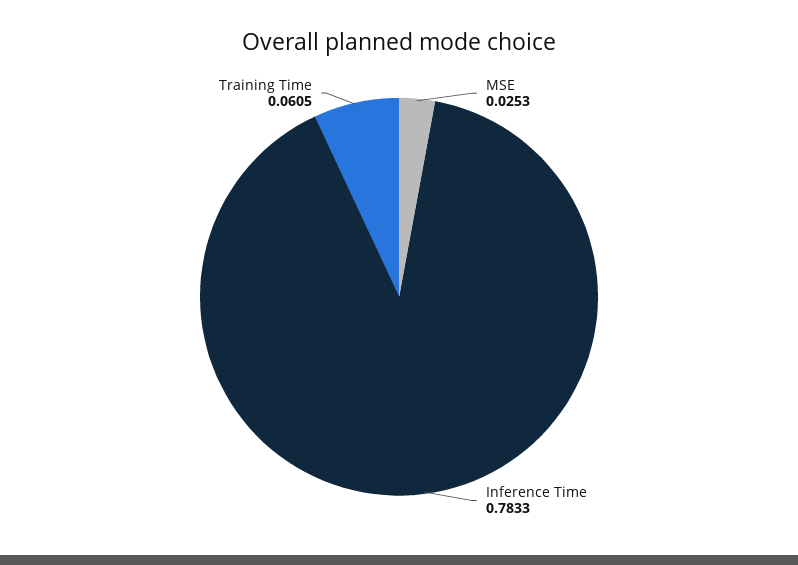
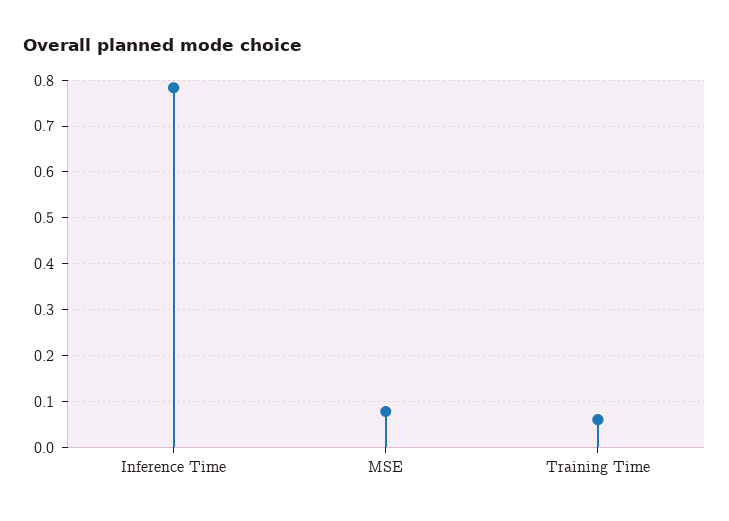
MSE: 0.0253 -> 0.08

